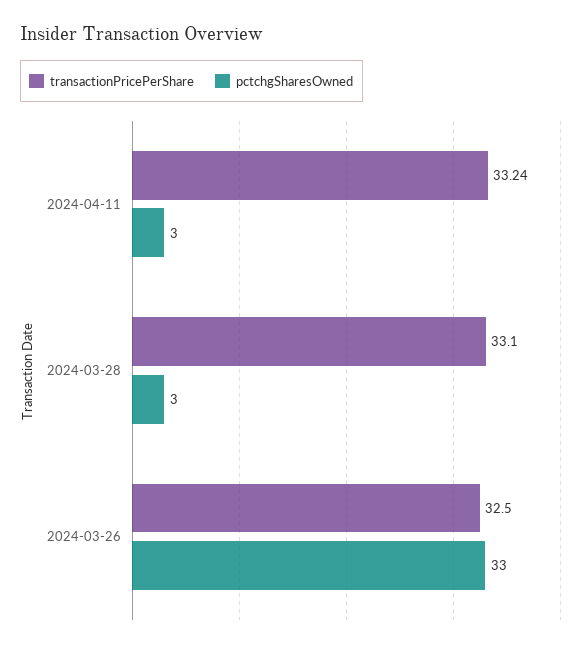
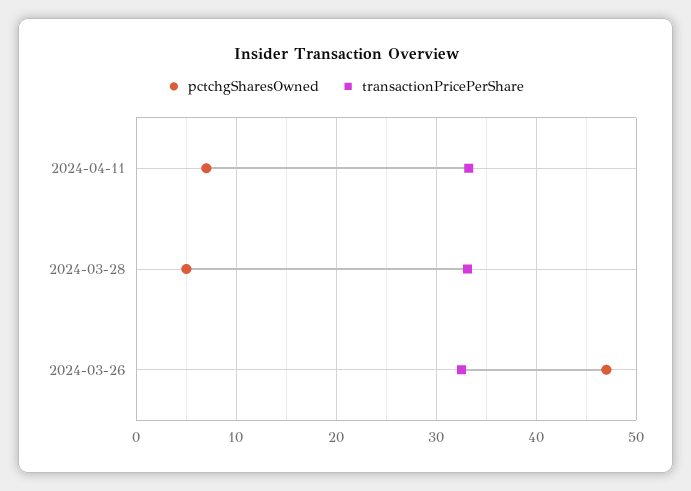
pctchgSharesOwned, 2024-04-11: 3 -> 7
pctchgSharesOwned, 2024-03-28: 3 -> 5
pctchgSharesOwned, 2024-03-26: 33 -> 47

